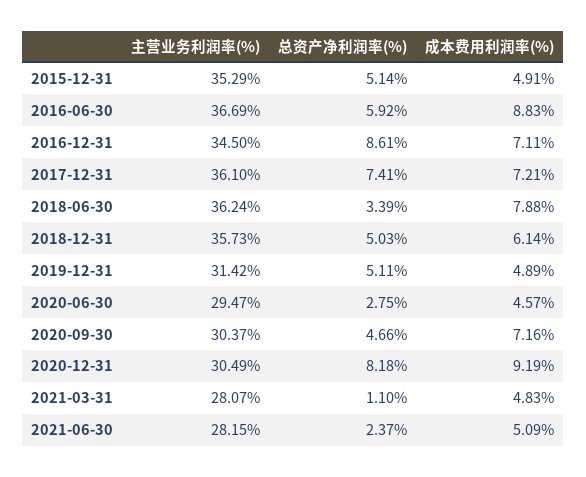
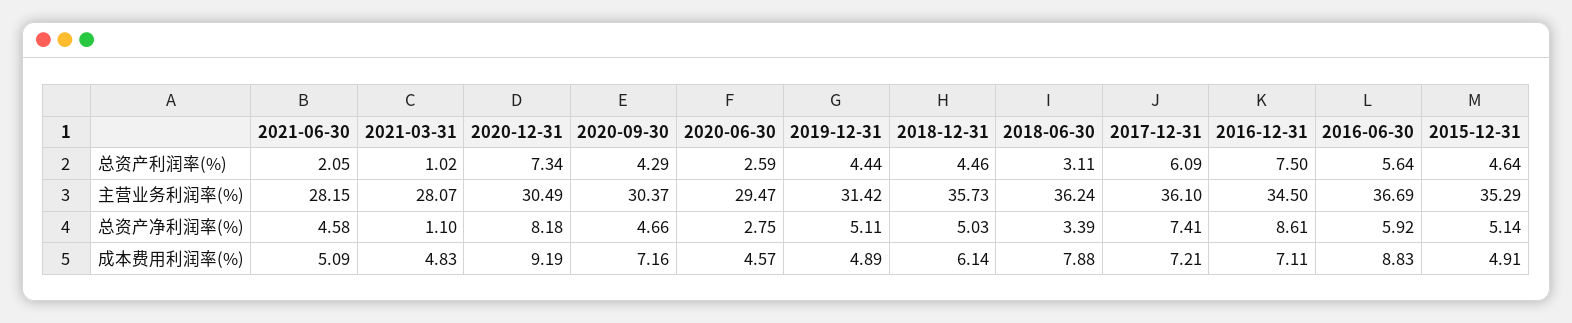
总资产净利润率(%), 2021-06-30: 2.37 -> 4.58
总资产利润率(%), 2021-06-30: none -> 2.05
总资产利润率(%), 2021-03-31: none -> 1.02
总资产利润率(%), 2020-12-31: none -> 7.34
总资产利润率(%), 2020-09-30: none -> 4.29
总资产利润率(%), 2020-06-30: none -> 2.59
总资产利润率(%), 2019-12-31: none -> 4.44
总资产利润率(%), 2018-12-31: none -> 4.46
总资产利润率(%), 2018-06-30: none -> 3.11
总资产利润率(%), 2017-12-31: none -> 6.09
总资产利润率(%), 2016-12-31: none -> 7.5
总资产利润率(%), 2016-06-30: none -> 5.64
总资产利润率(%), 2015-12-31: none -> 4.64

